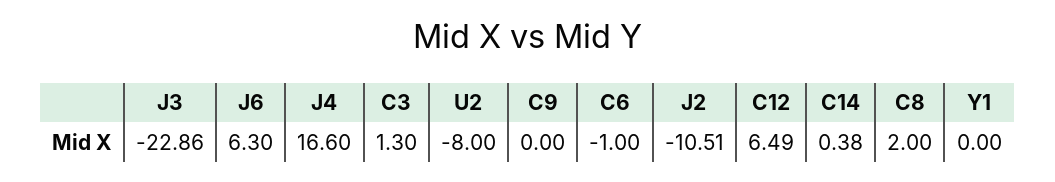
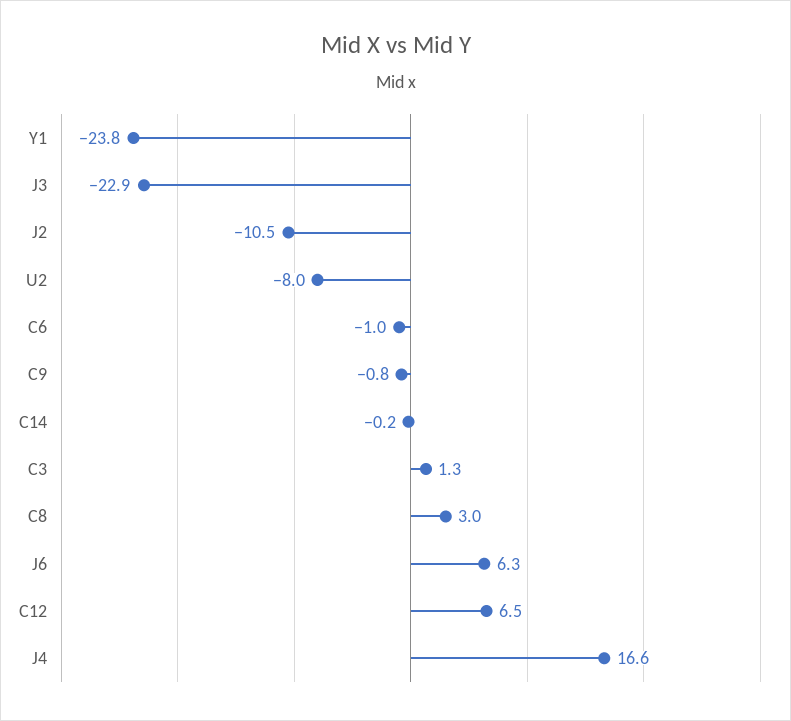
C9: 0 -> -0.8
C14: 0.38 -> -0.2
C8: 2 -> 3
Y1: 0 -> -23.8

